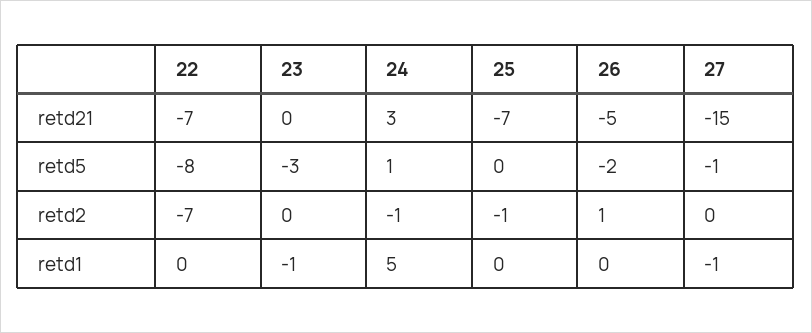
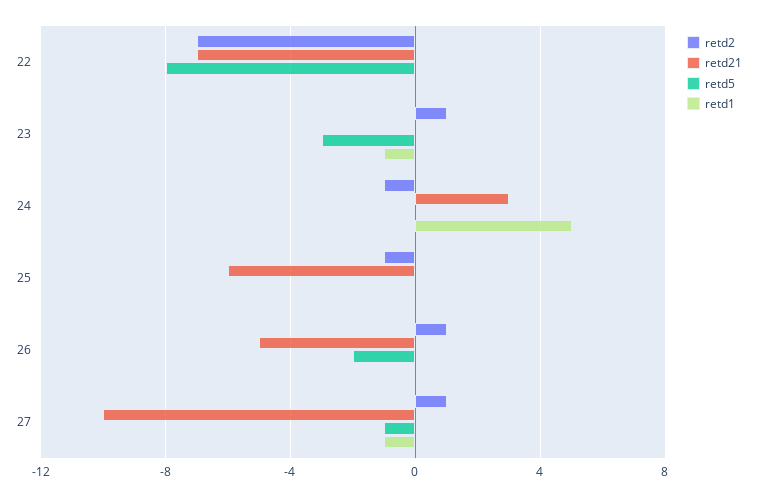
retd21, 25: -7 -> -6
retd21, 27: -15 -> -10
retd5, 24: 1 -> 0
retd2, 23: 0 -> 1
retd2, 27: 0 -> 1

